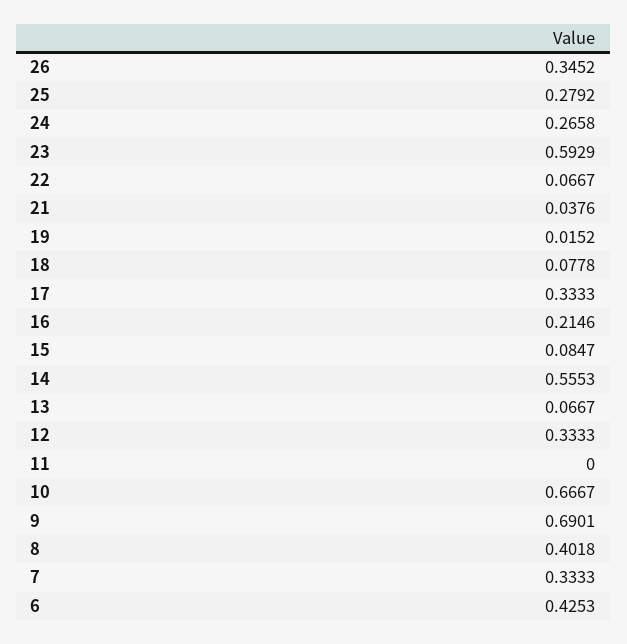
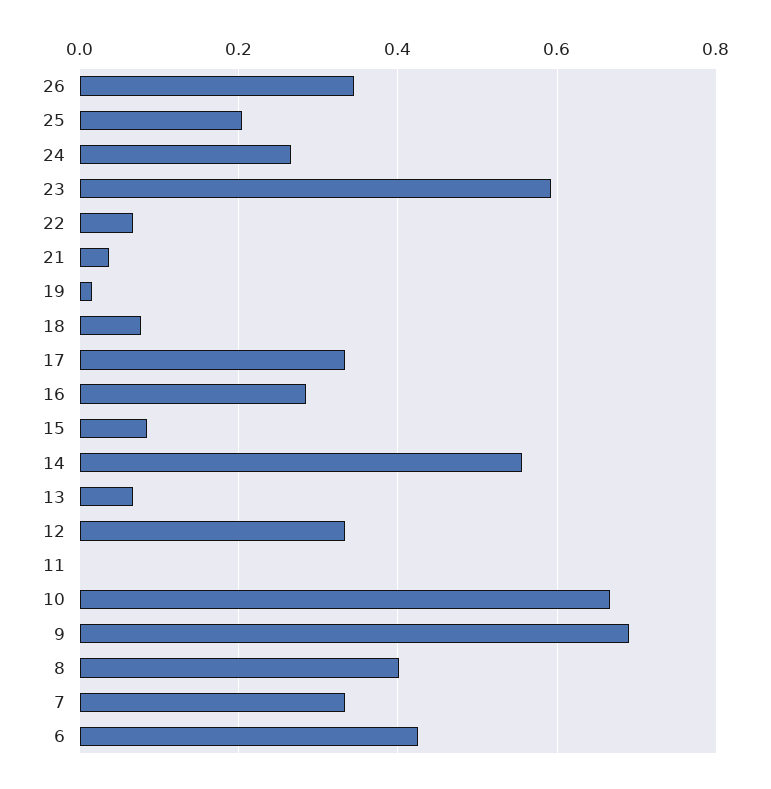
25: 0.2792 -> 0.2
16: 0.2146 -> 0.28

